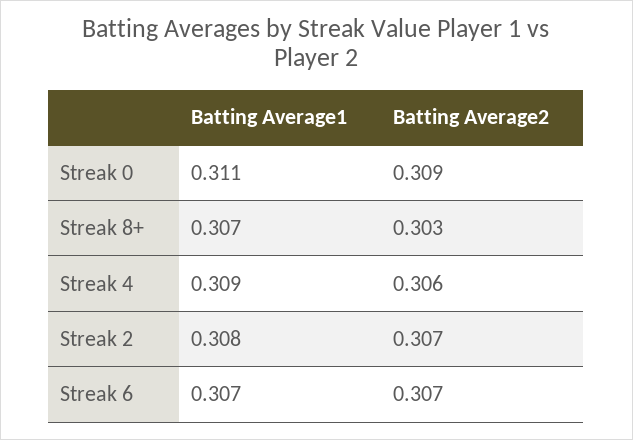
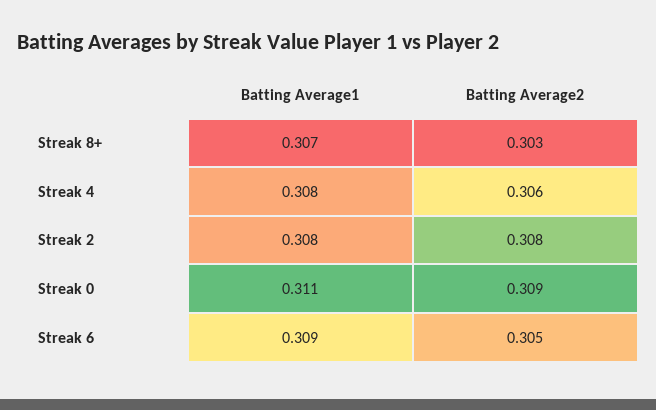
Batting Average1, Streak 4: 0.309 -> 0.308
Batting Average2, Streak 2: 0.307 -> 0.308
Batting Average1, Streak 6: 0.307 -> 0.309
Batting Average2, Streak 6: 0.307 -> 0.305

